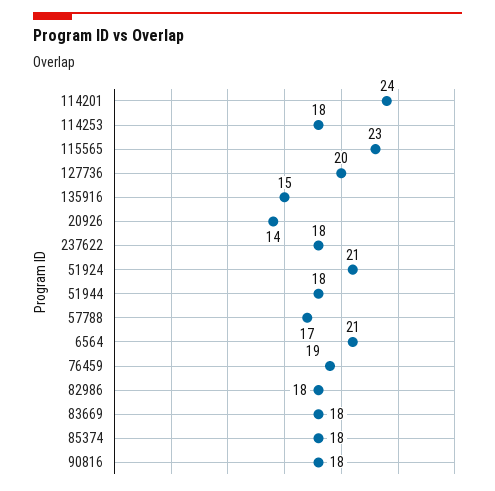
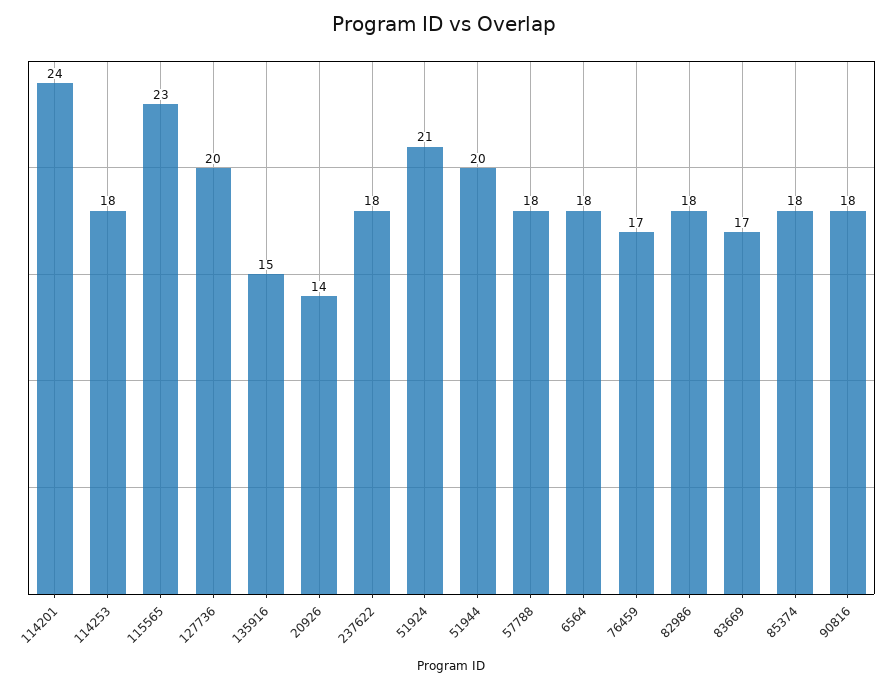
51944: 18 -> 20
57788: 17 -> 18
6564: 21 -> 18
76459: 19 -> 17
83669: 18 -> 17

